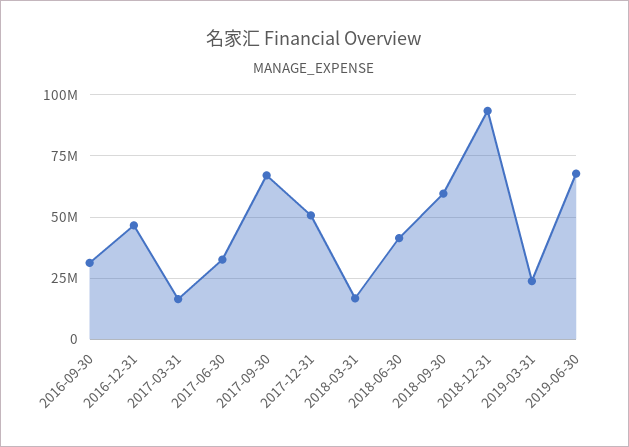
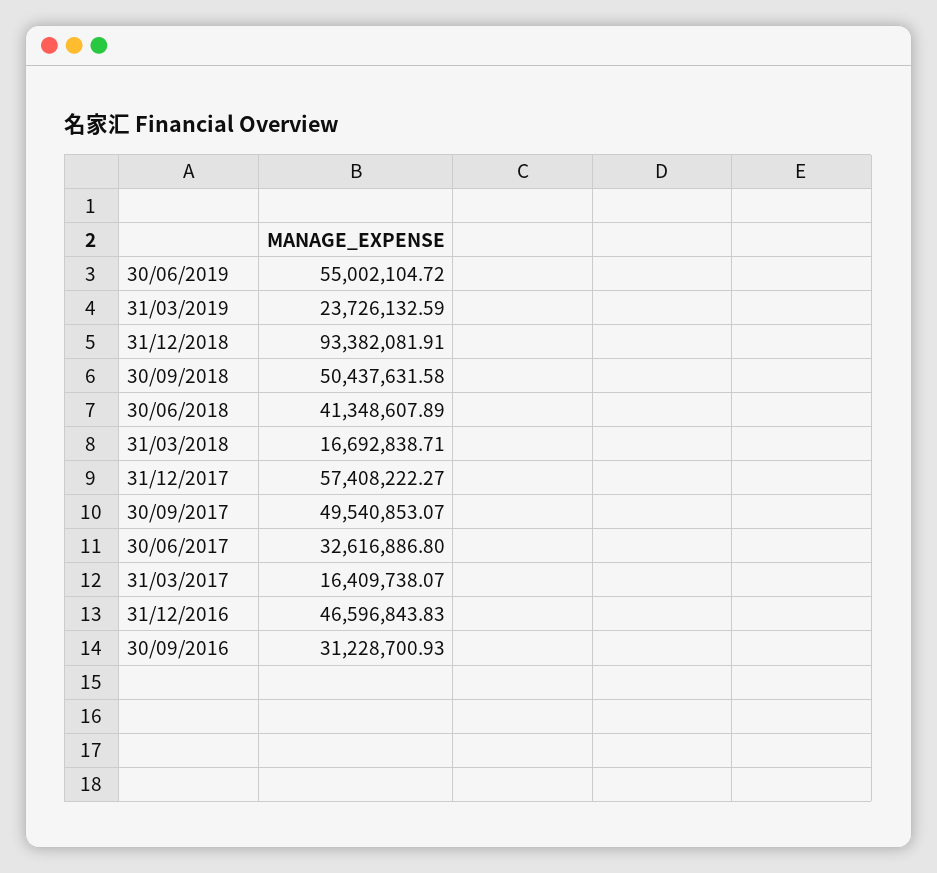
2017-09-30: 67500000 -> 49540853.07
2017-12-31: 50000000 -> 57408222.27
2018-09-30: 60000000 -> 50437631.58
2019-06-30: 67500000 -> 55002104.72

